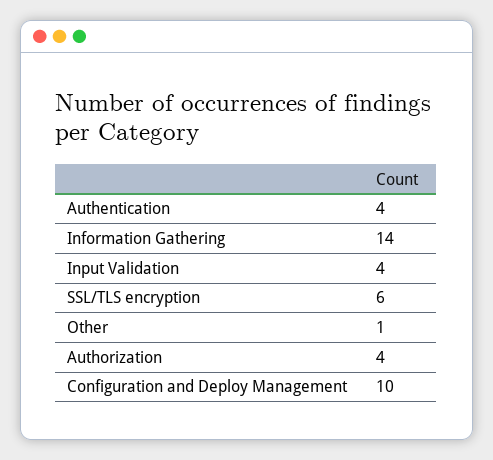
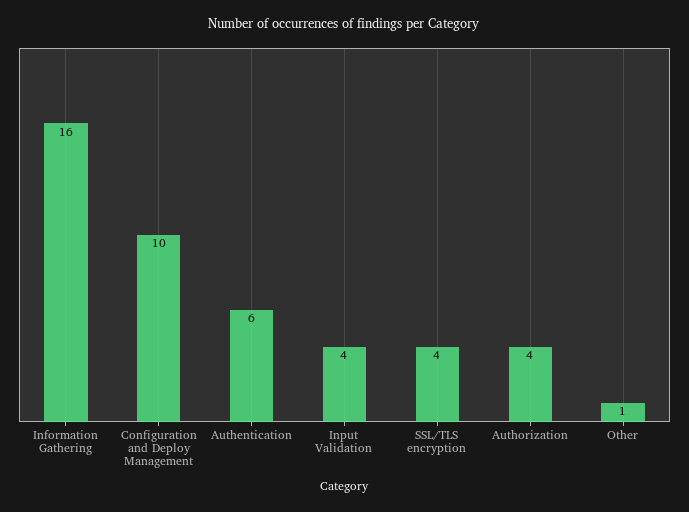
Authentication: 4 -> 6
Information Gathering: 14 -> 16
SSL/TLS encryption: 6 -> 4

